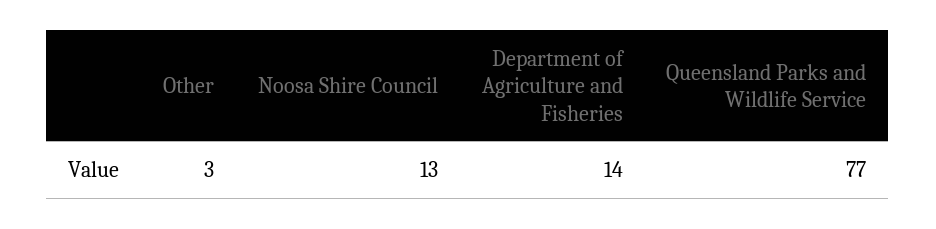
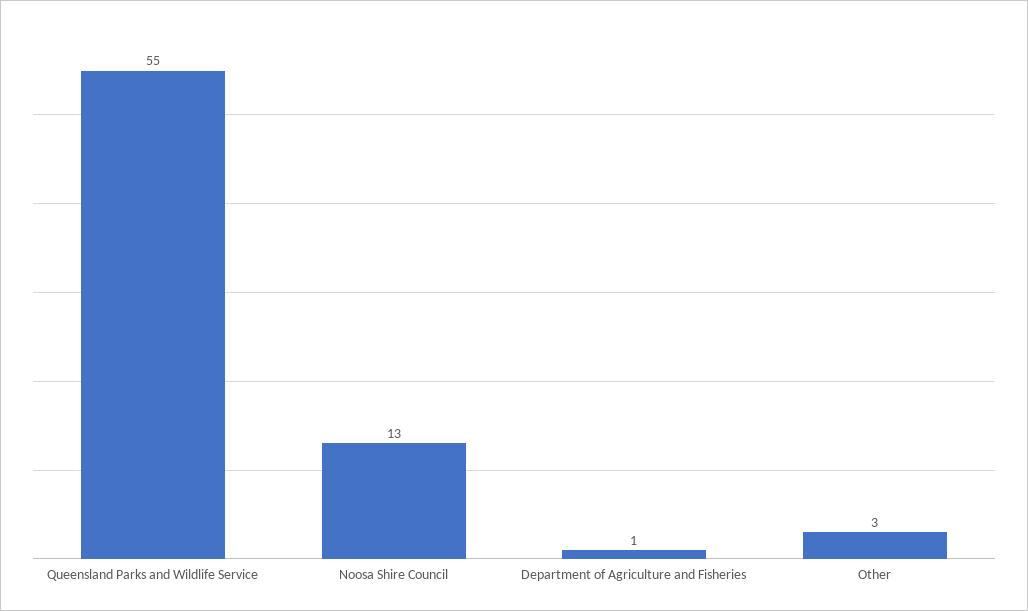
Department of Agriculture and Fisheries: 14 -> 1
Queensland Parks and Wildlife Service: 77 -> 55

